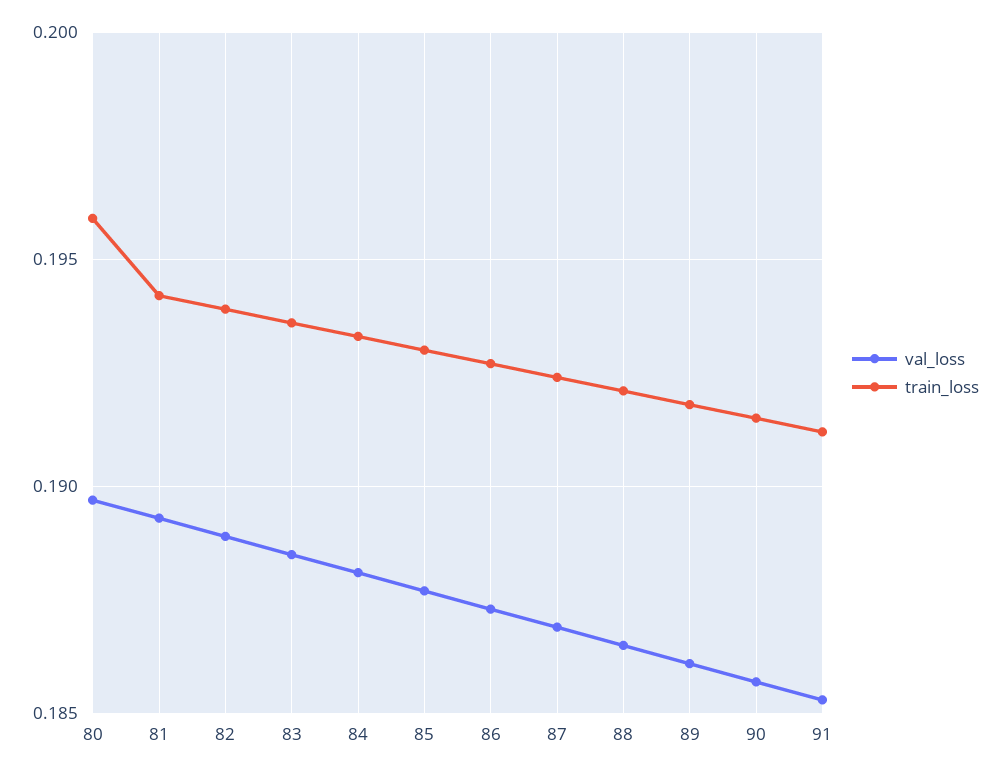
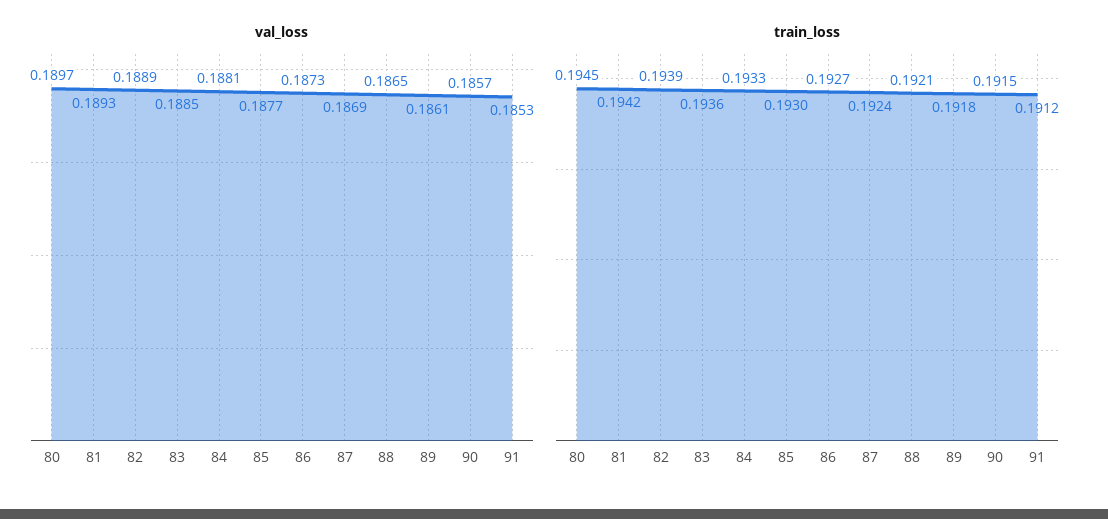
train_loss, 80: 0.196 -> 0.1945

